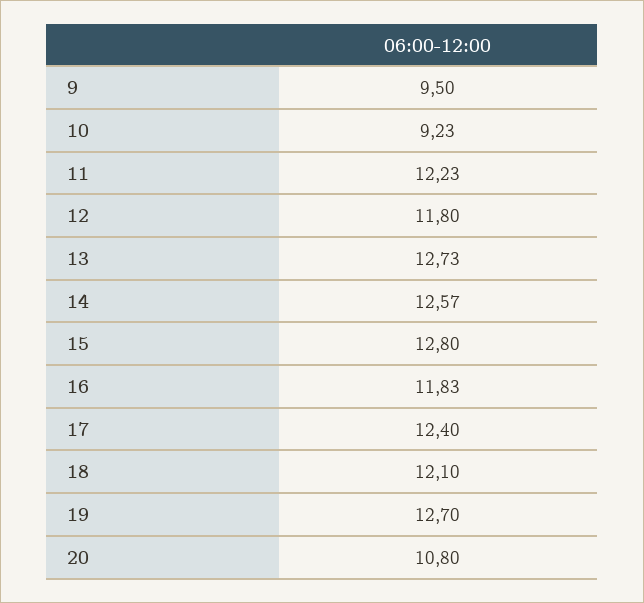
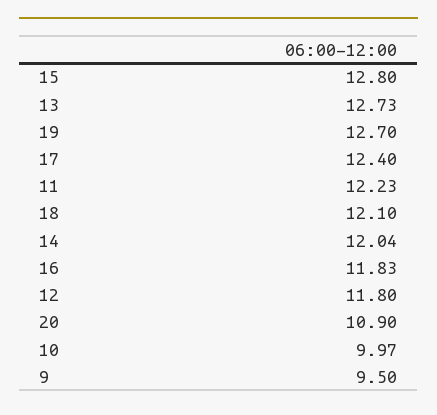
10: 9.23 -> 9.97
14: 12.57 -> 12.04
20: 10.8 -> 10.9

